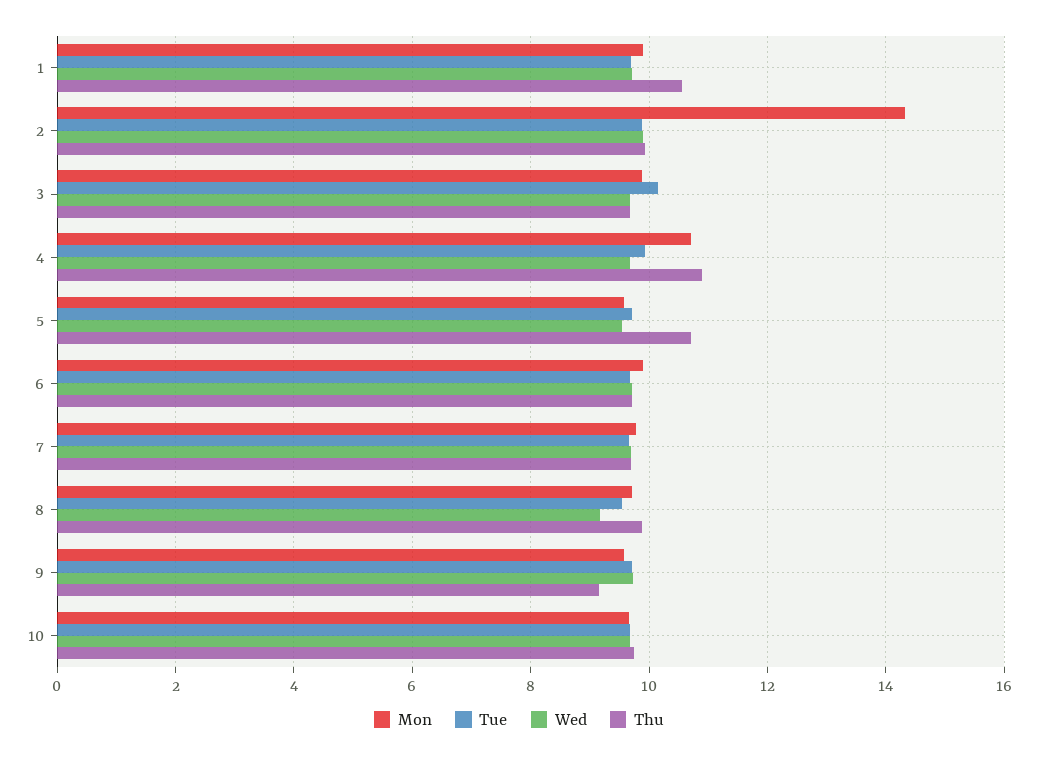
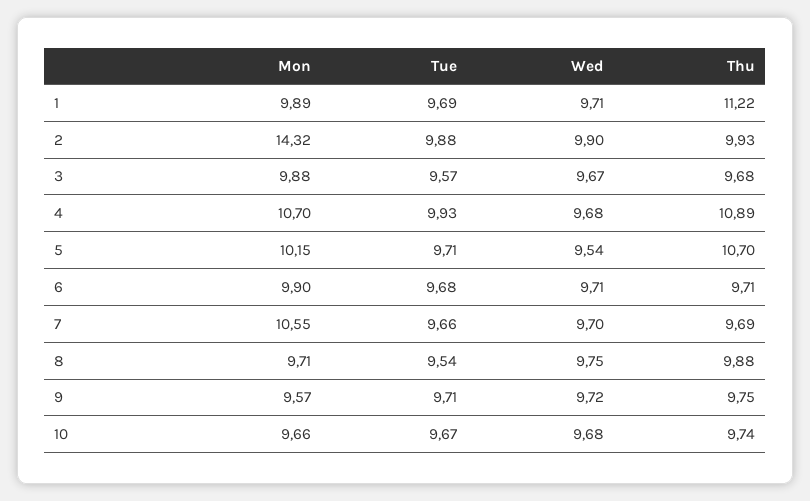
Thu, 1: 10.6 -> 11.22
Tue, 3: 10.2 -> 9.57
Mon, 5: 9.6 -> 10.15
Mon, 7: 9.8 -> 10.55
Wed, 8: 9.2 -> 9.75
Thu, 9: 9.2 -> 9.75

